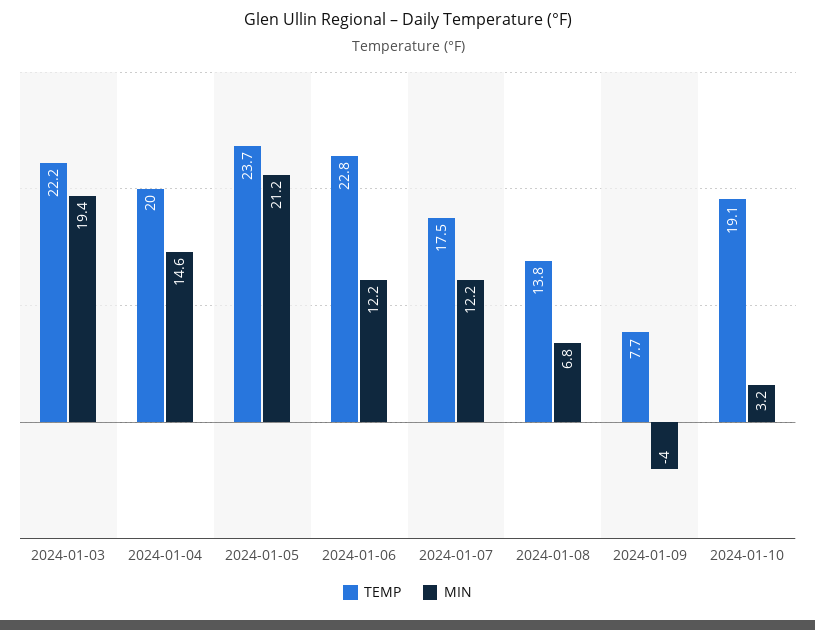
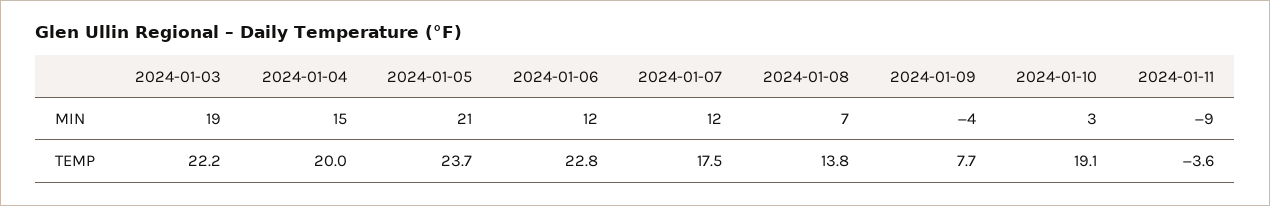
MIN, 2024-01-11: none -> -9
TEMP, 2024-01-11: none -> -3.6

